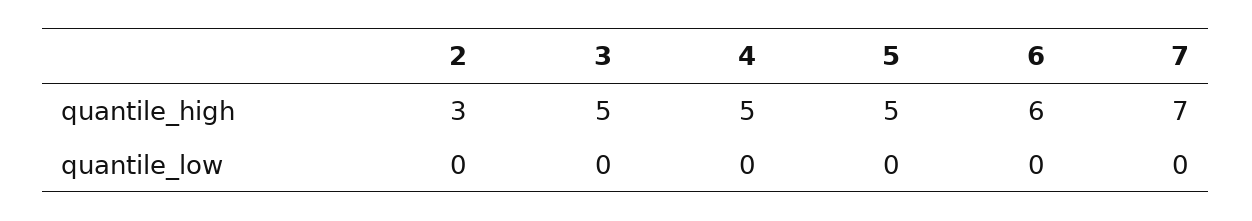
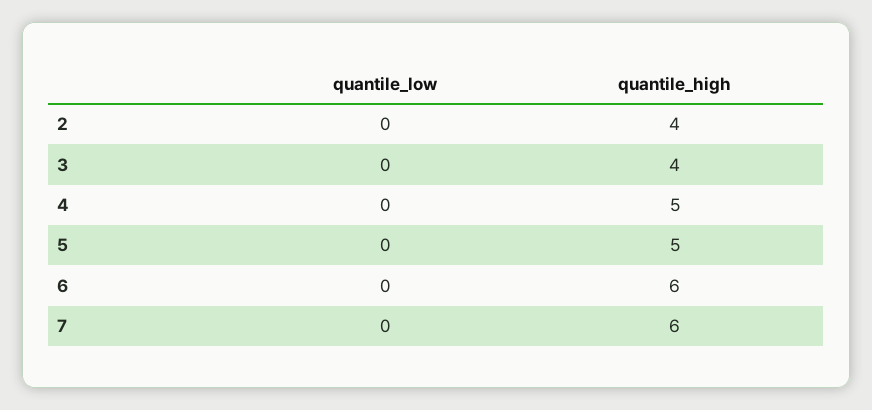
2, quantile_high: 3 -> 4
3, quantile_high: 5 -> 4
7, quantile_high: 7 -> 6

